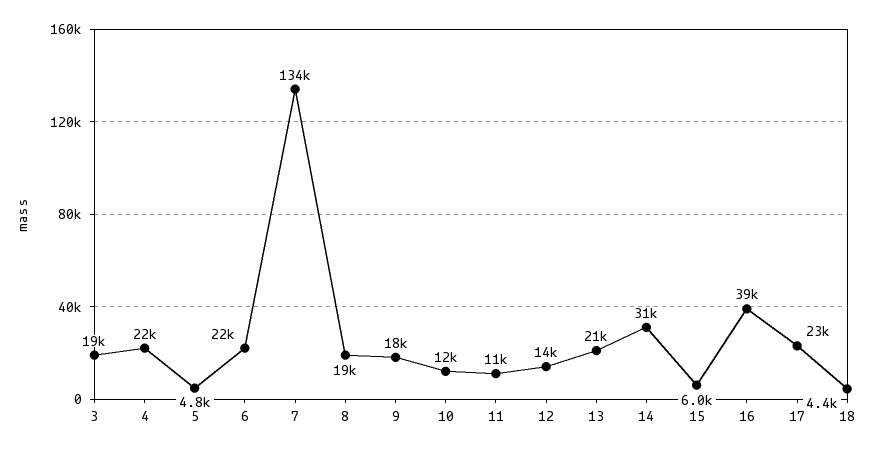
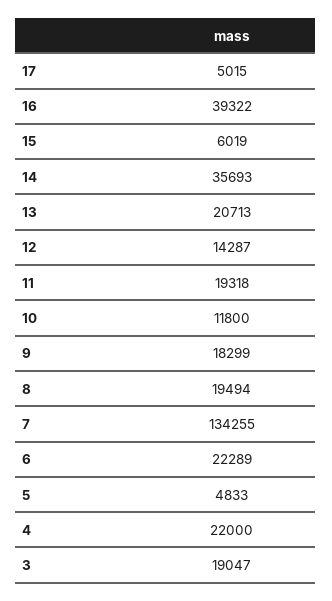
11: 11000 -> 19318
14: 31000 -> 35693
17: 23000 -> 5015
18: 4400 -> none

